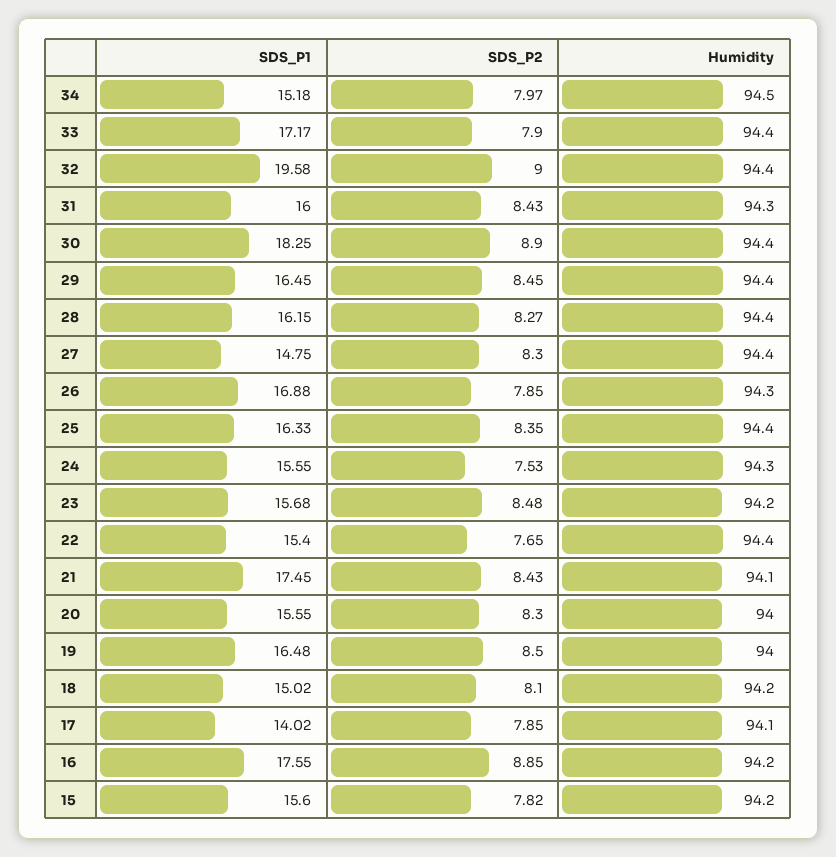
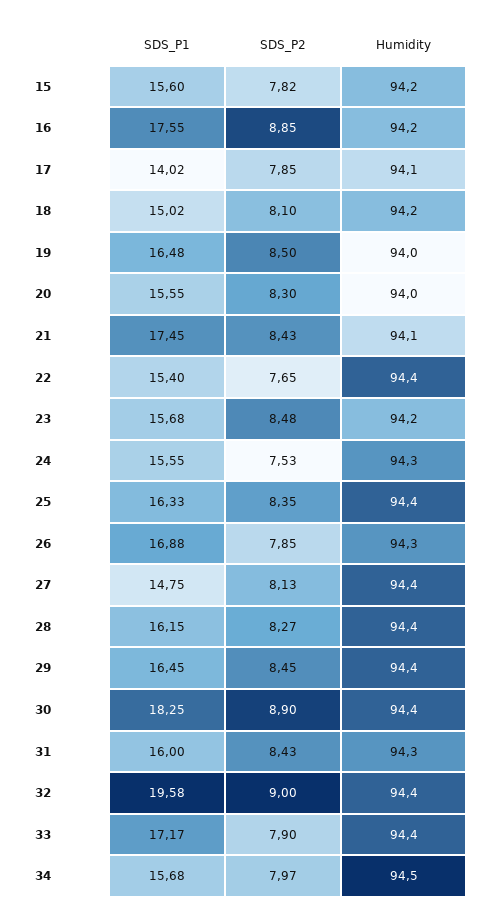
SDS_P1, 34: 15.18 -> 15.68
SDS_P2, 27: 8.3 -> 8.13

